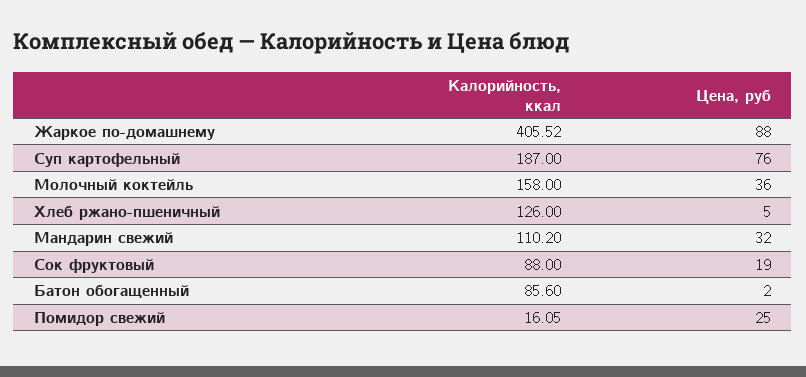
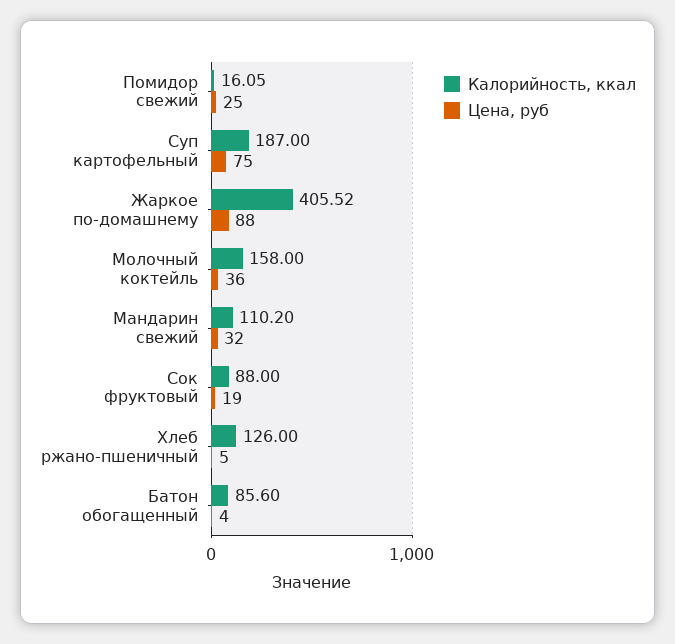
Цена, руб, Суп картофельный: 76 -> 75
Цена, руб, Батон обогащенный: 2 -> 4

